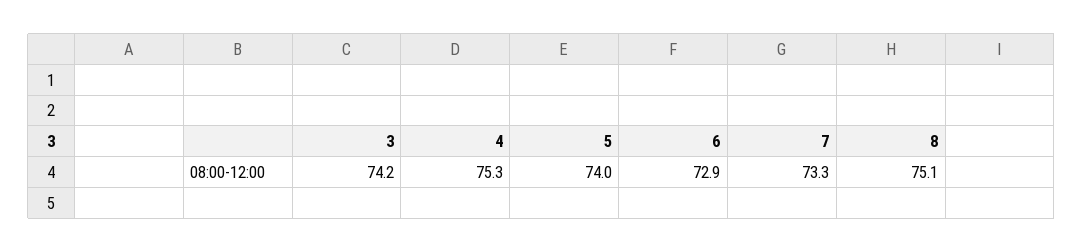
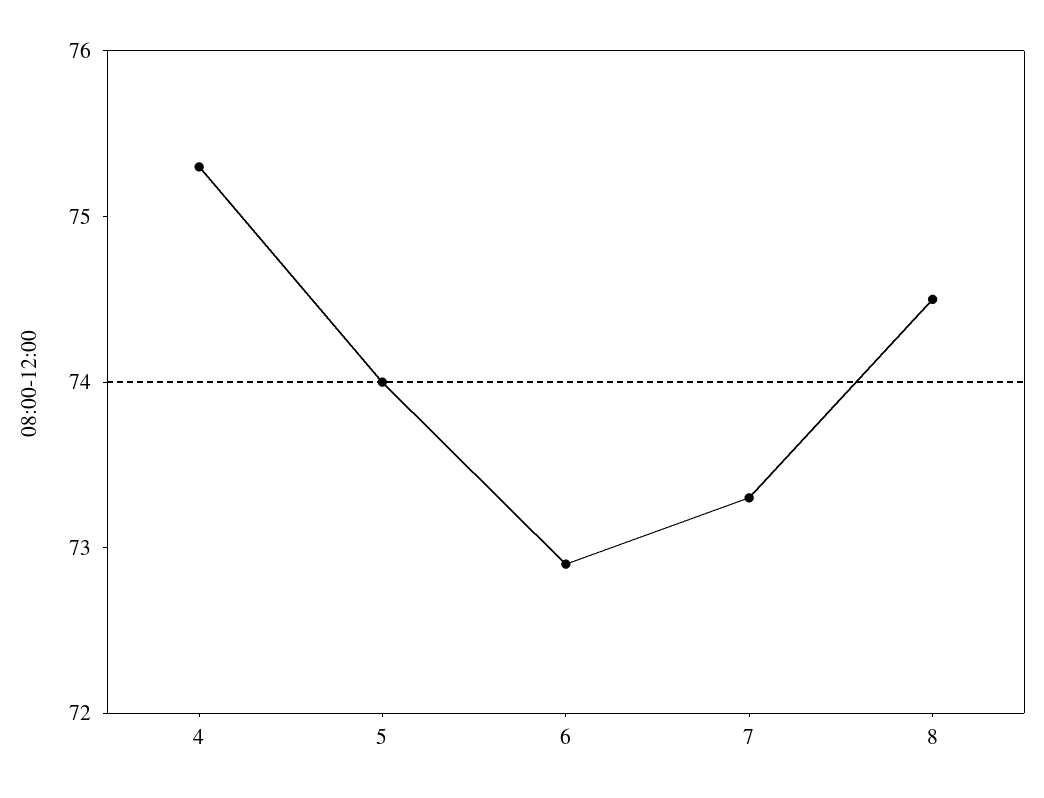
3: 74.2 -> none
8: 75.1 -> 74.5

